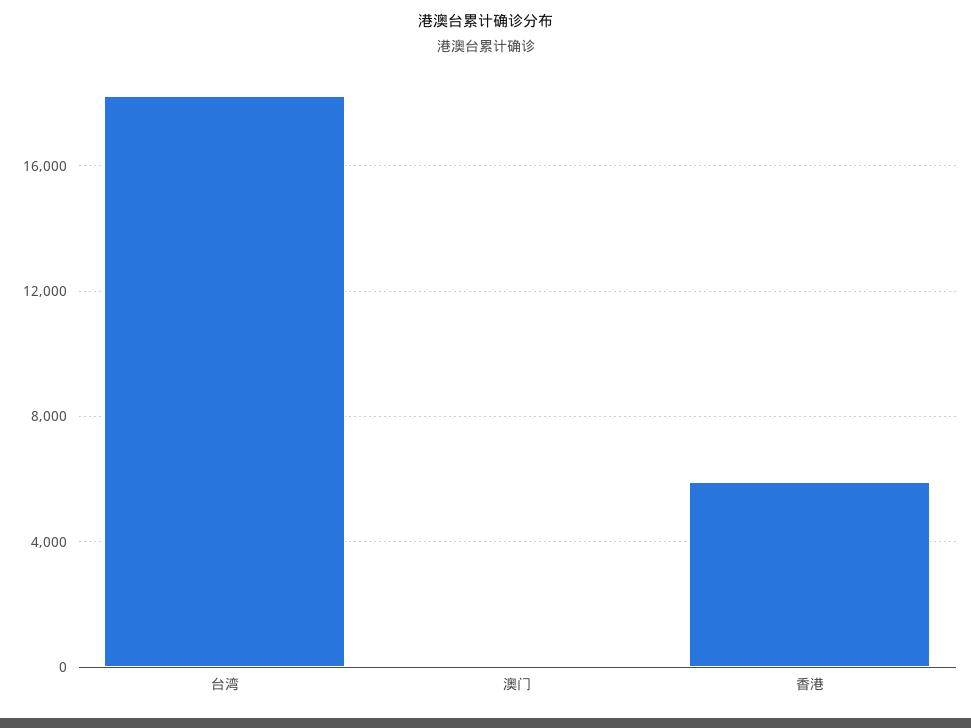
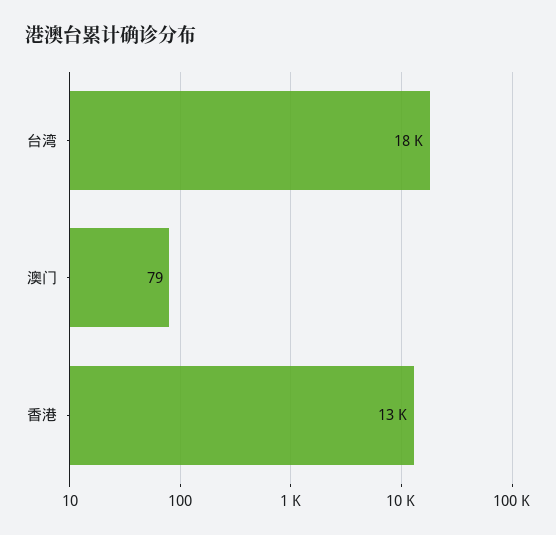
香港: 6000 -> 13000

